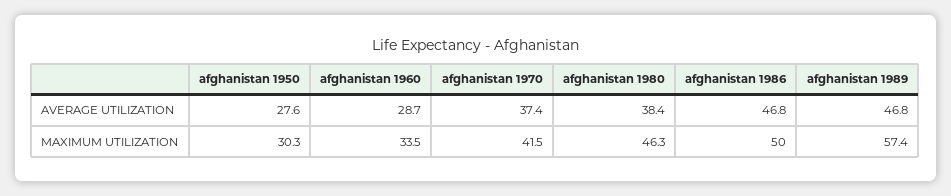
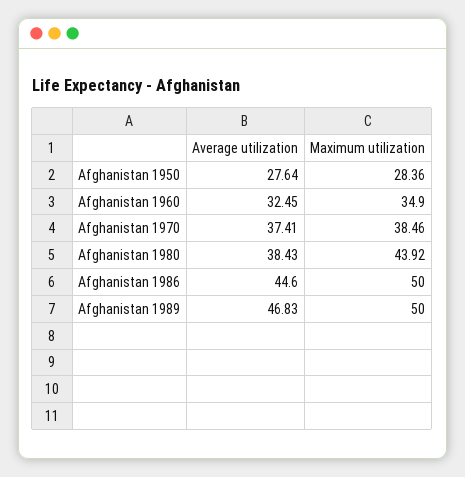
afghanistan 1960, AVERAGE UTILIZATION: 28.7 -> 32.45
afghanistan 1986, AVERAGE UTILIZATION: 46.8 -> 44.6
afghanistan 1950, MAXIMUM UTILIZATION: 30.3 -> 28.36
afghanistan 1960, MAXIMUM UTILIZATION: 33.5 -> 34.9
afghanistan 1970, MAXIMUM UTILIZATION: 41.5 -> 38.46
afghanistan 1980, MAXIMUM UTILIZATION: 46.3 -> 43.92
afghanistan 1989, MAXIMUM UTILIZATION: 57.4 -> 50

